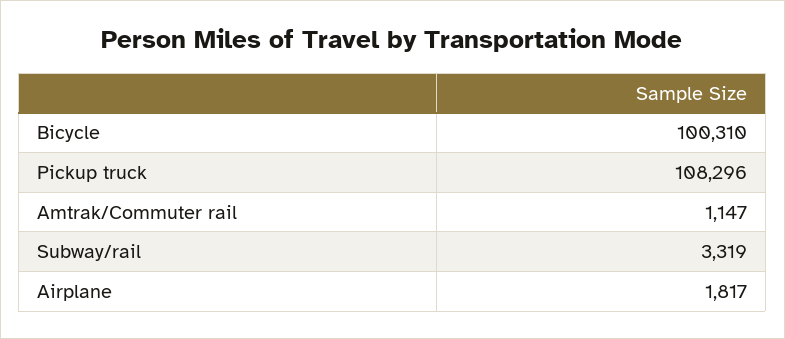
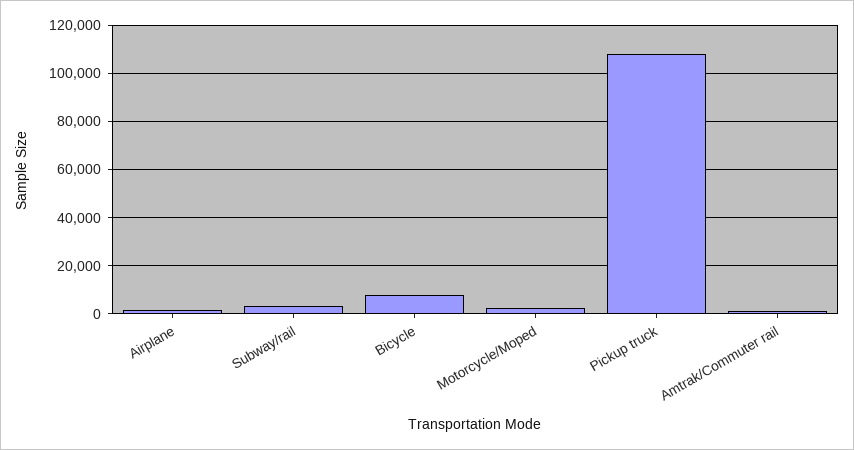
Bicycle: 100310 -> 7500
Motorcycle/Moped: none -> 2500

